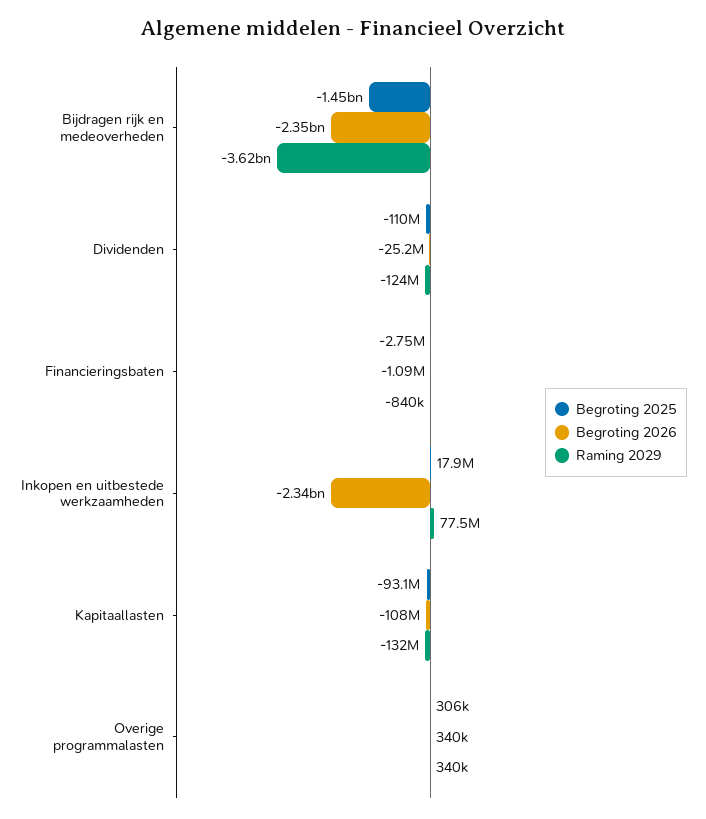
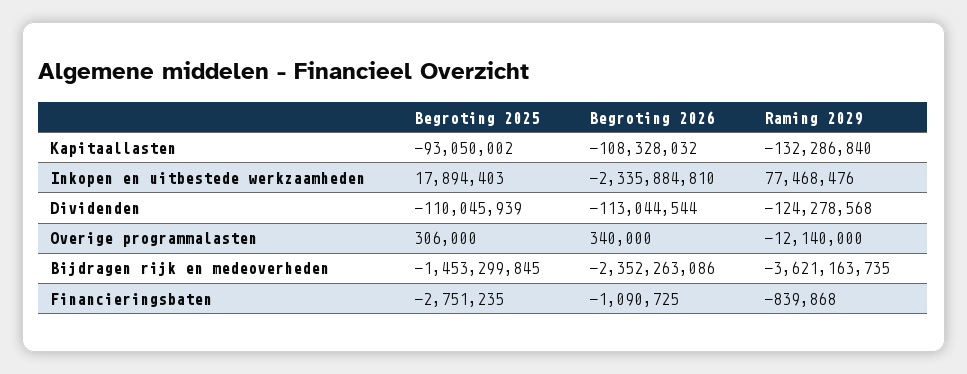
Begroting 2026, Dividenden: -25200000 -> -113044544
Raming 2029, Overige programmalasten: 340000 -> -12140000

